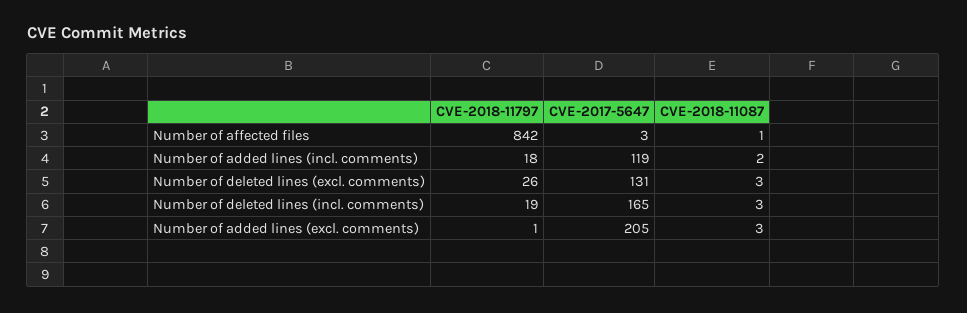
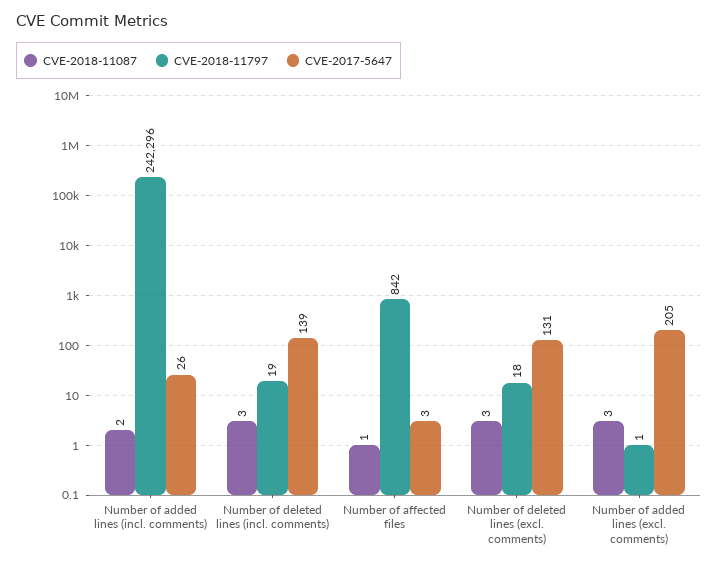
CVE-2018-11797, Number of added lines (incl. comments): 18 -> 242296
CVE-2017-5647, Number of added lines (incl. comments): 119 -> 26
CVE-2018-11797, Number of deleted lines (excl. comments): 26 -> 18
CVE-2017-5647, Number of deleted lines (incl. comments): 165 -> 139

